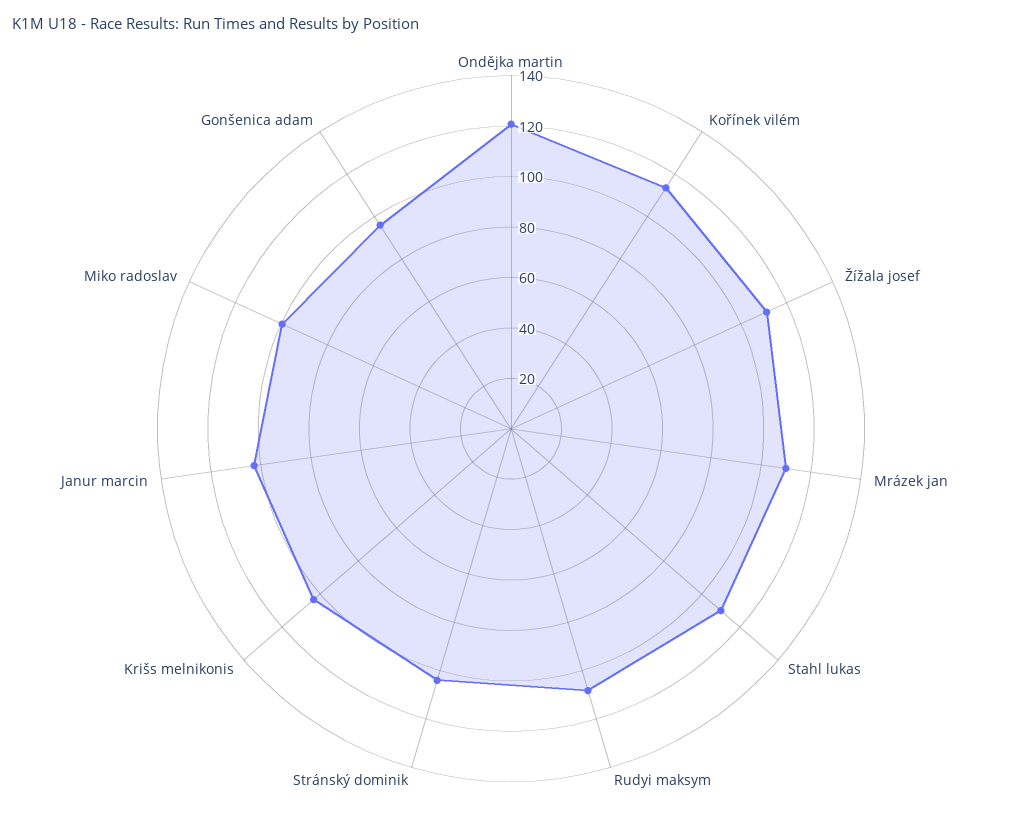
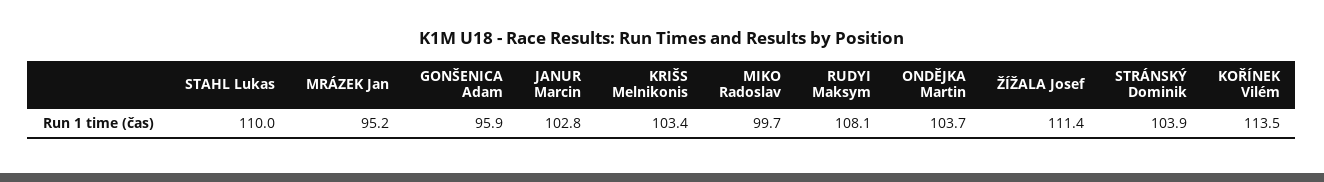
Ondějka martin: 120 -> 103.7
Mrázek jan: 110 -> 95.2

